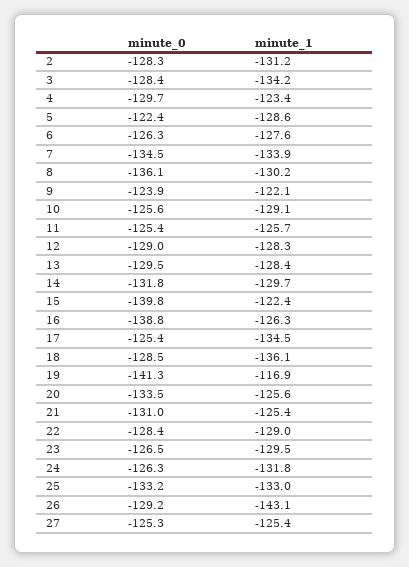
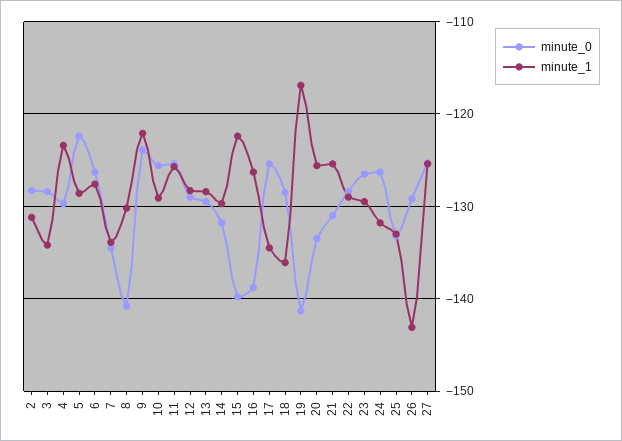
minute_0, 8: -136.1 -> -141

